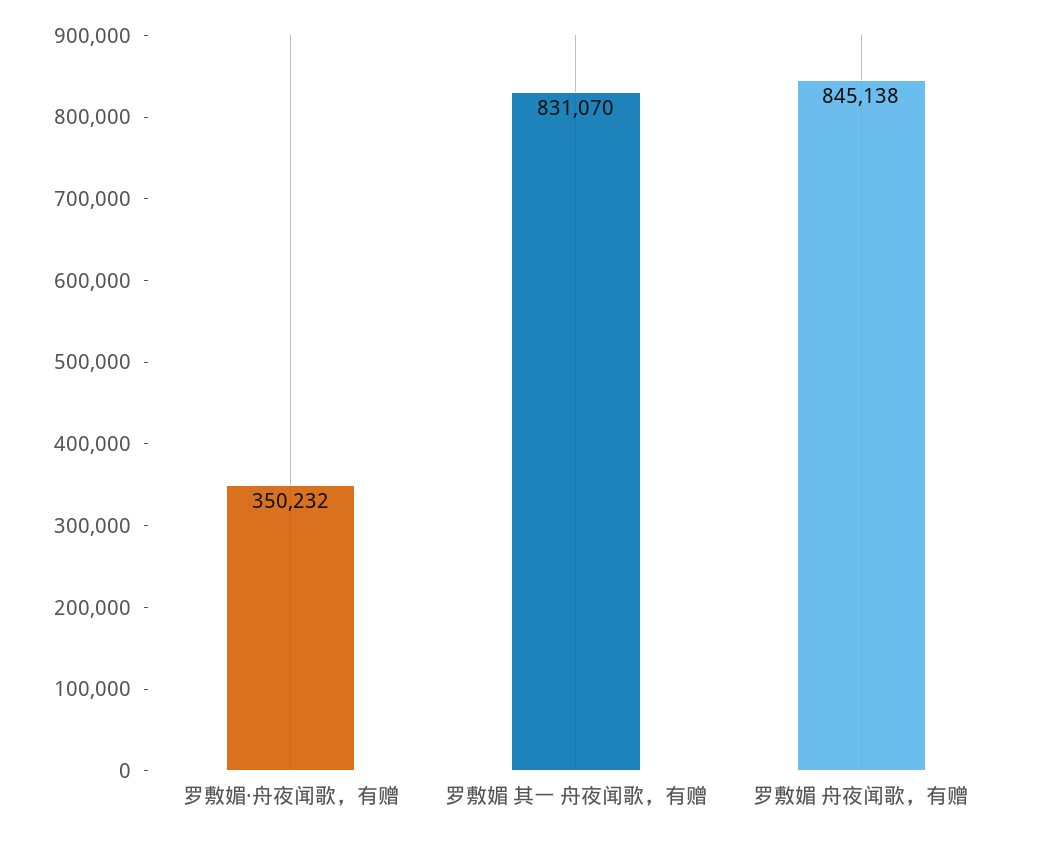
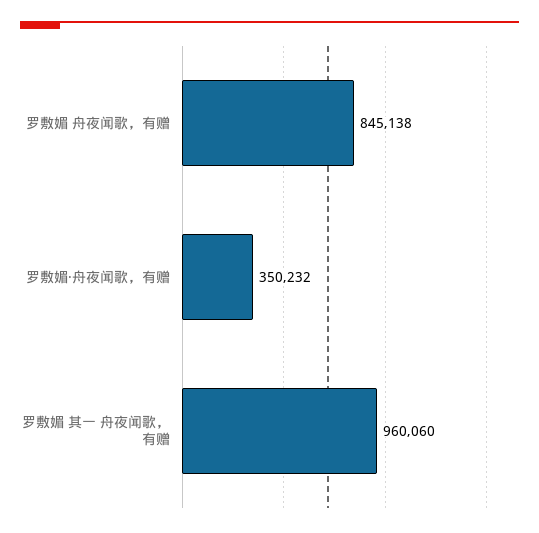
罗敷媚 其一 舟夜闻歌，有赠: 831070 -> 960060

